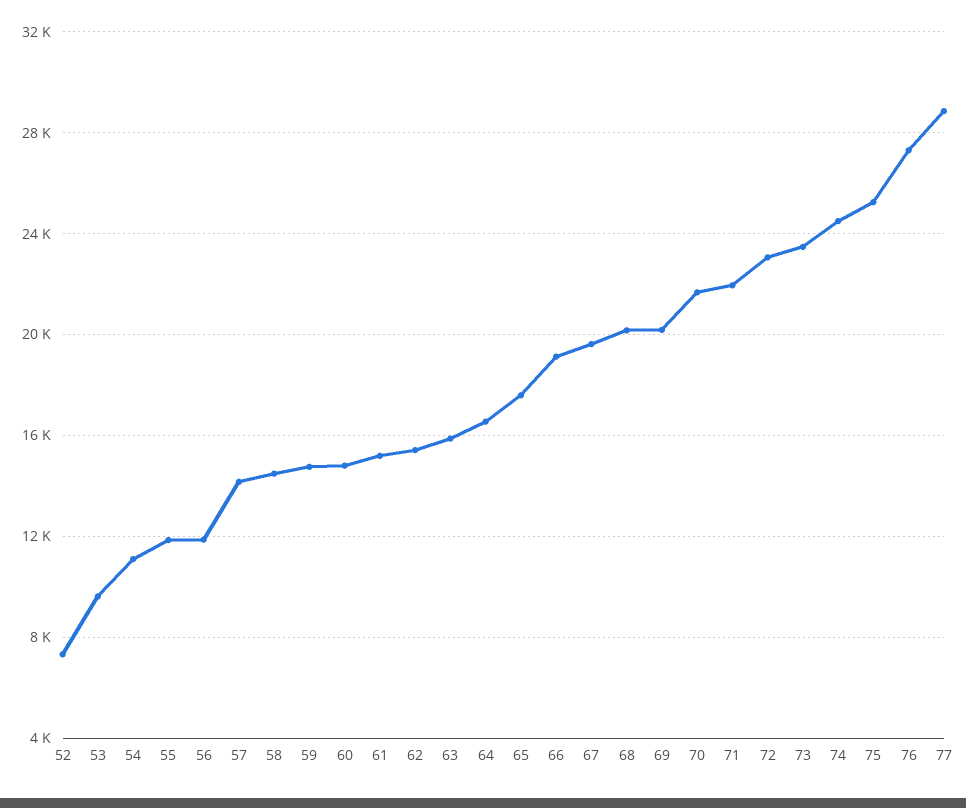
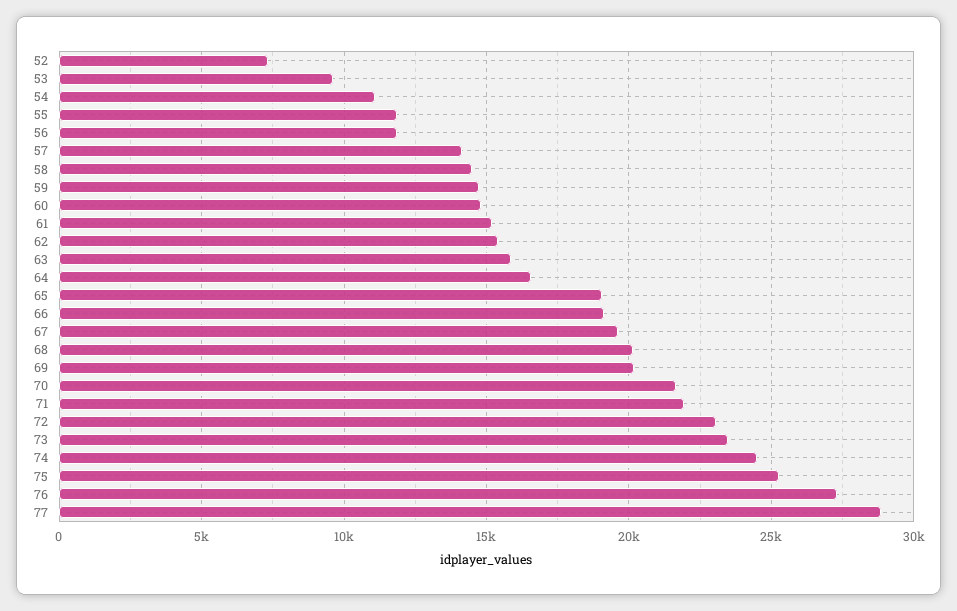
65: 17500 -> 19000

